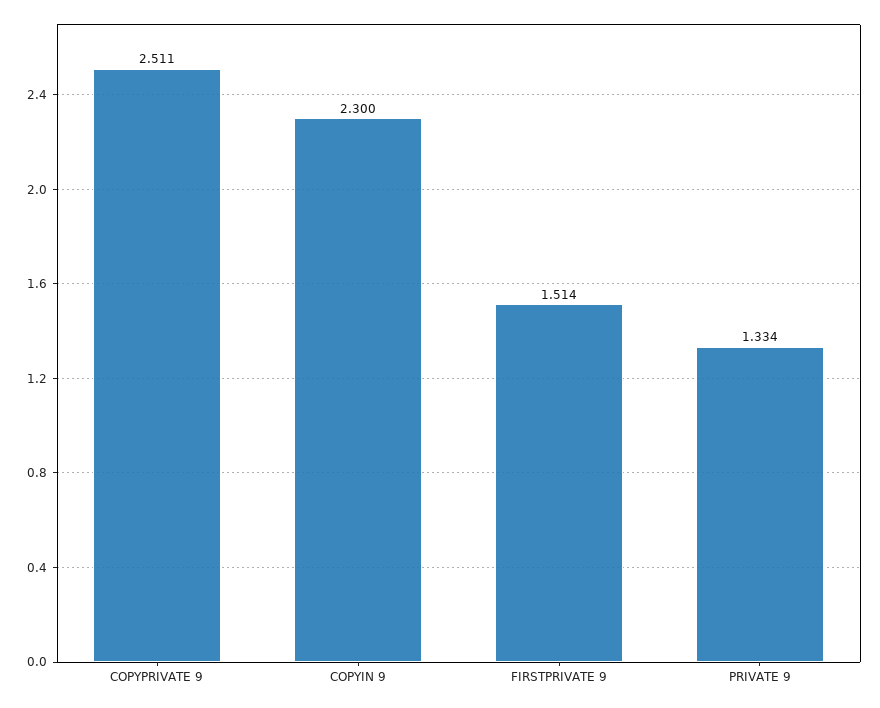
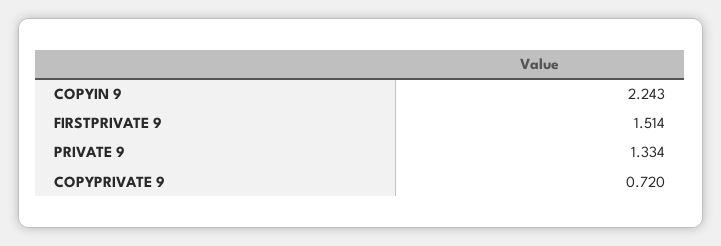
COPYPRIVATE 9: 2.511 -> 0.72
COPYIN 9: 2.3 -> 2.243

